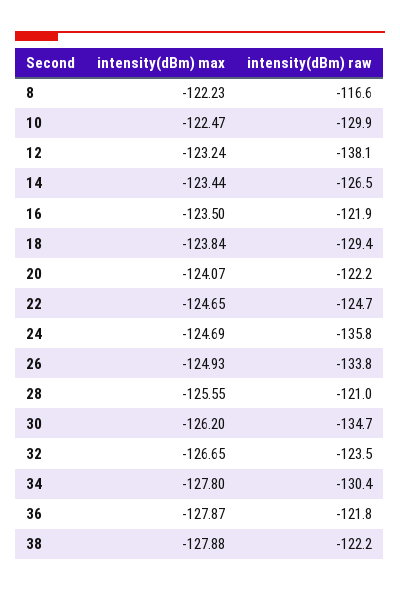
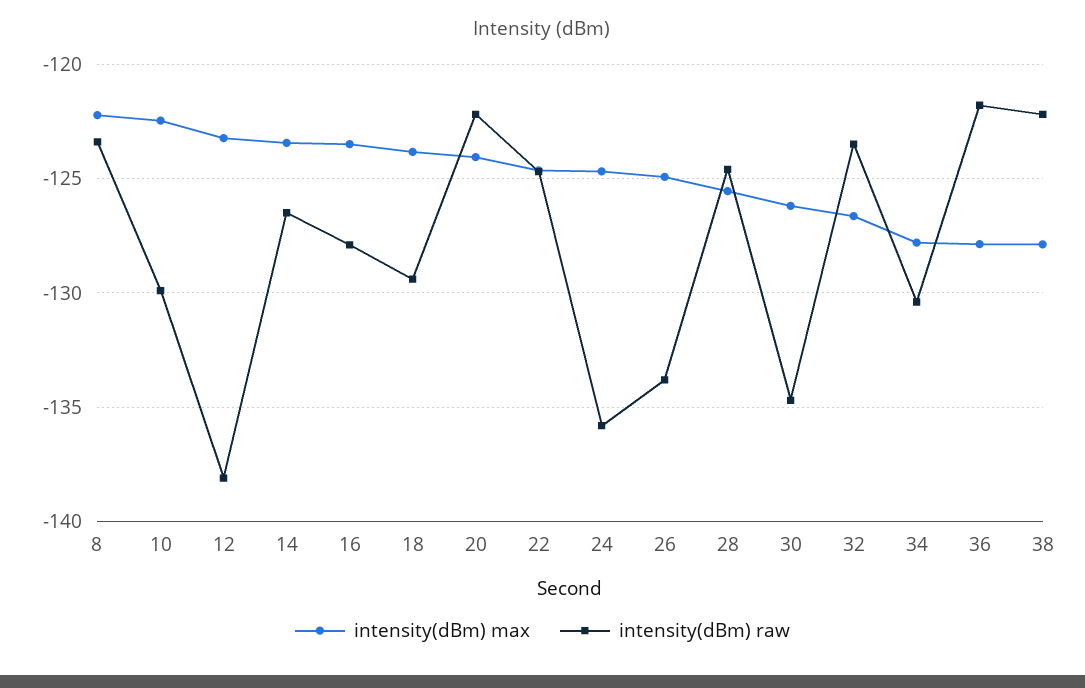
intensity(dBm) raw, 8: -116.6 -> -123.5
intensity(dBm) raw, 16: -121.9 -> -128
intensity(dBm) raw, 28: -121 -> -124.5

